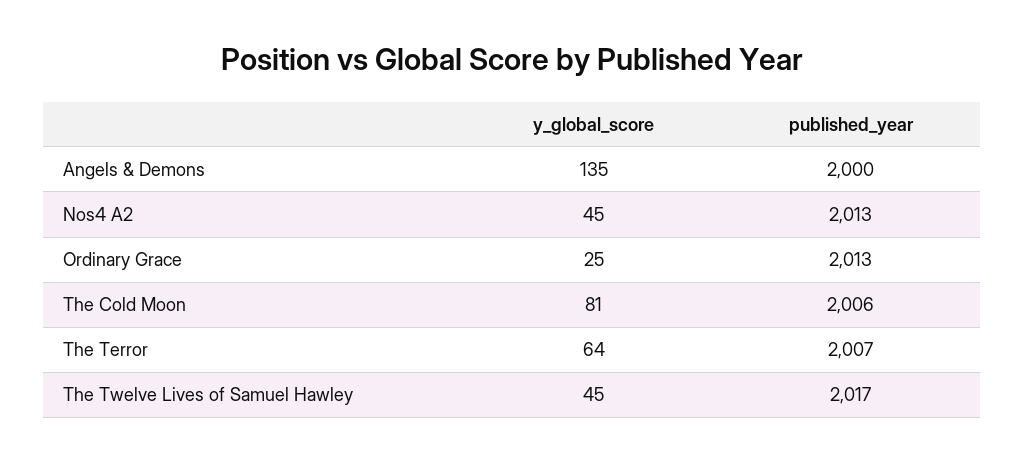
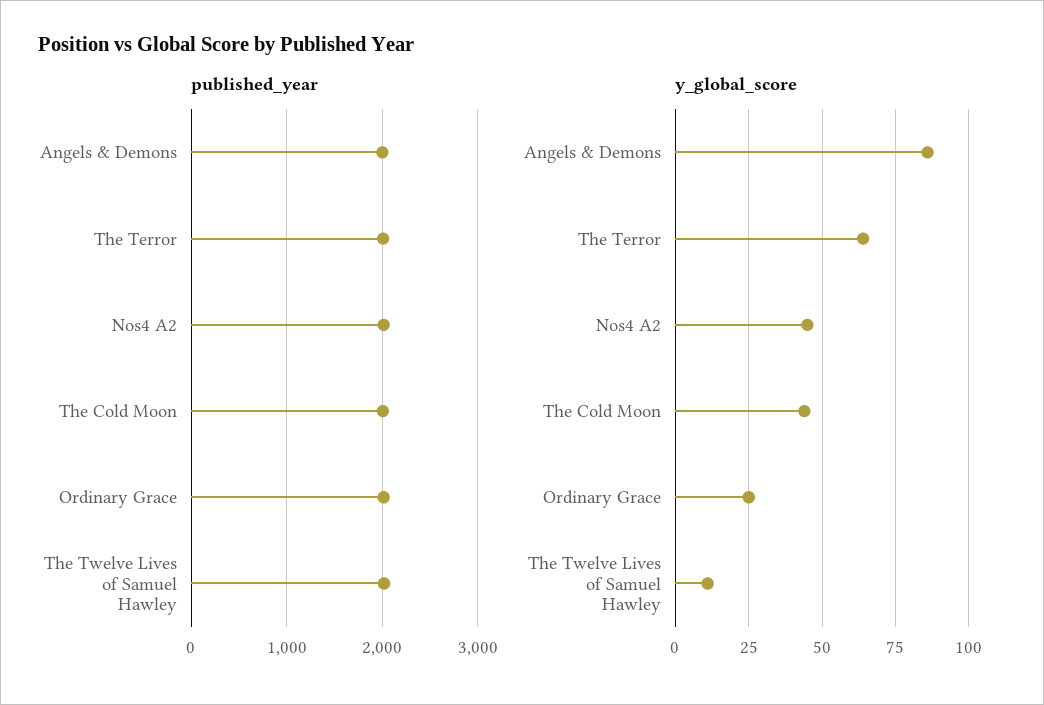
y_global_score, Angels & Demons: 135 -> 85
y_global_score, The Cold Moon: 81 -> 45
y_global_score, The Twelve Lives of Samuel Hawley: 45 -> 10

